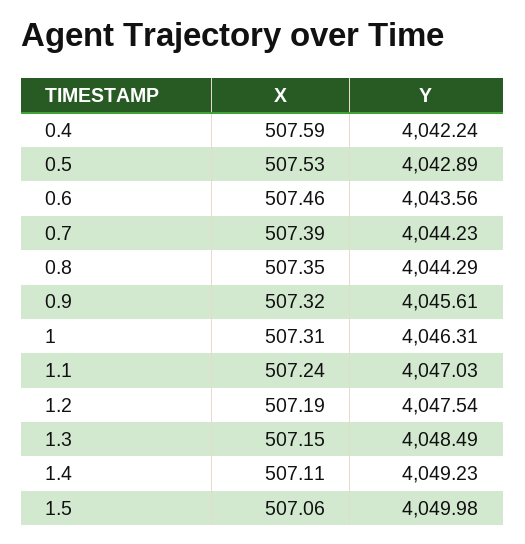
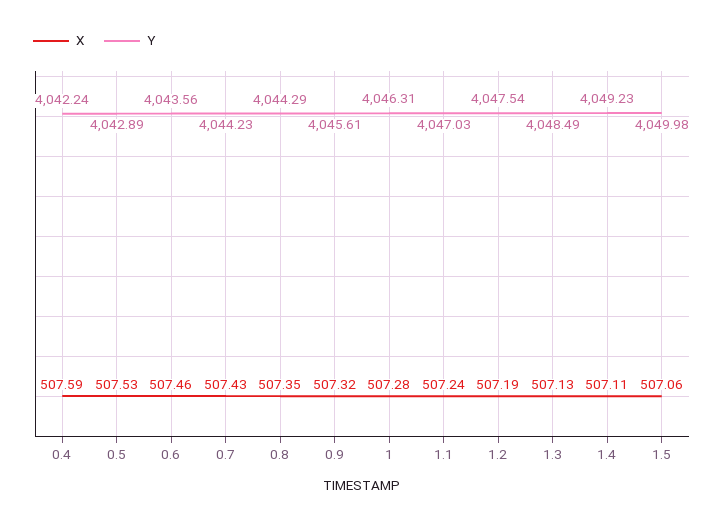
X, 0.7: 507.39 -> 507.43
X, 1: 507.31 -> 507.28
X, 1.3: 507.15 -> 507.13

